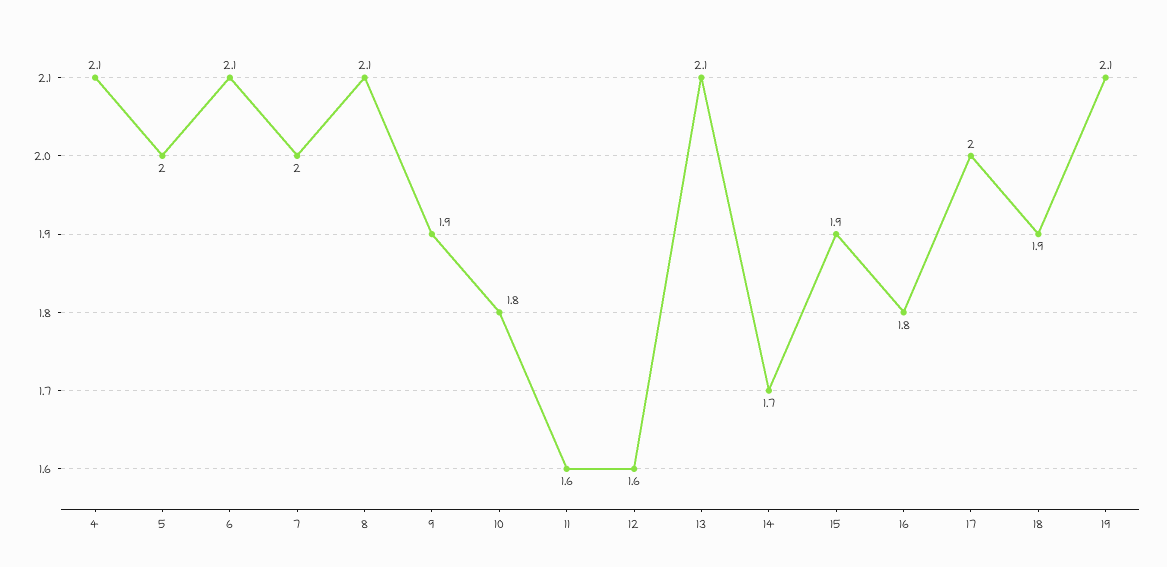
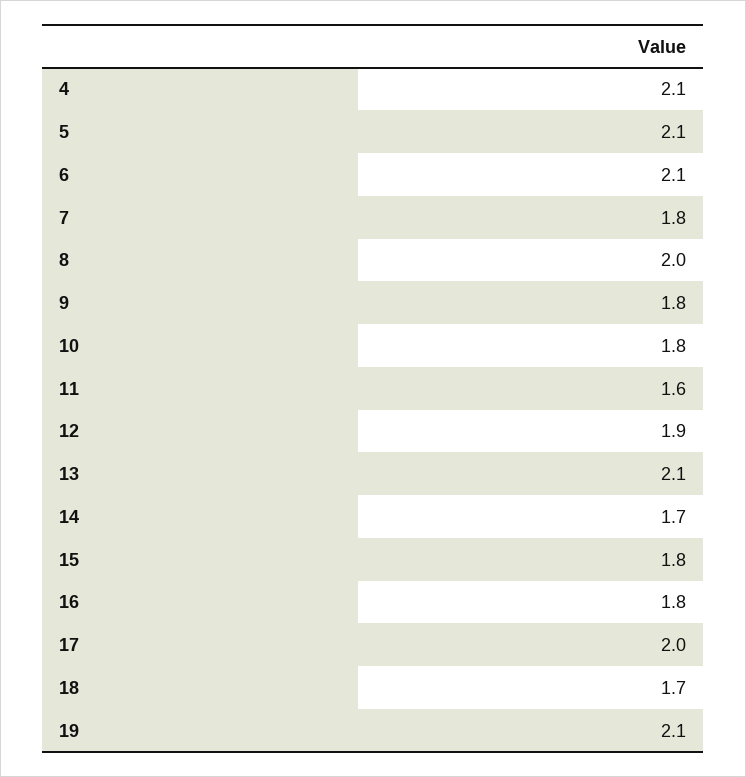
5: 2 -> 2.1
7: 2 -> 1.8
8: 2.1 -> 2
9: 1.9 -> 1.8
12: 1.6 -> 1.9
15: 1.9 -> 1.8
18: 1.9 -> 1.7

